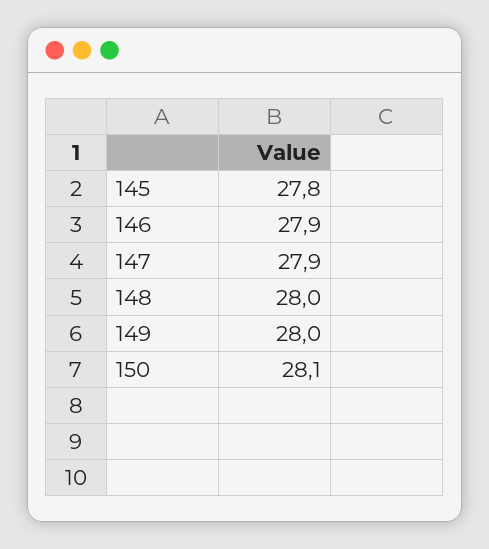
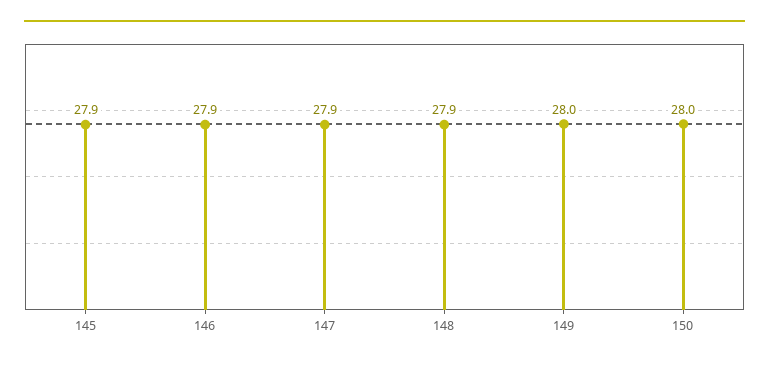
145: 27.8 -> 27.9
148: 28 -> 27.9
150: 28.1 -> 28

